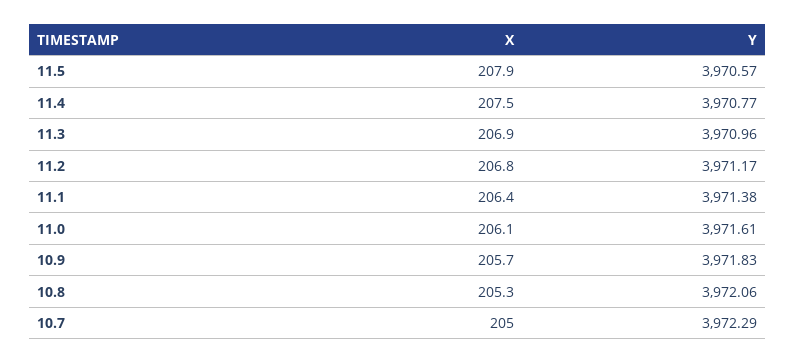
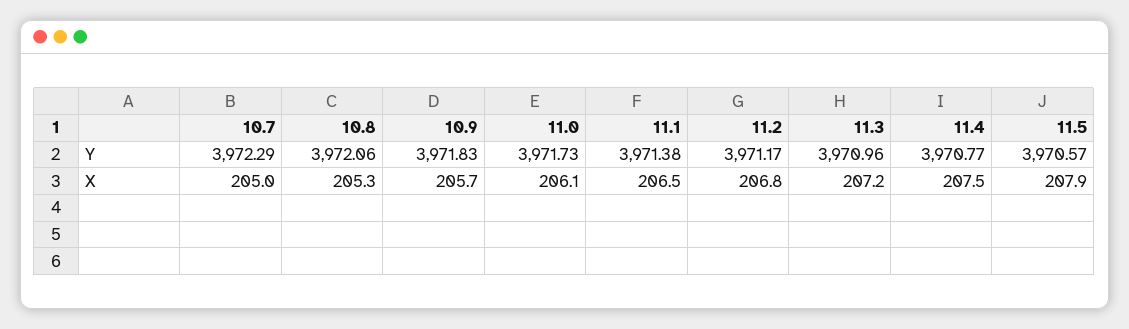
X, 11.3: 206.9 -> 207.2
X, 11.1: 206.4 -> 206.5
Y, 11.0: 3971.61 -> 3971.73

